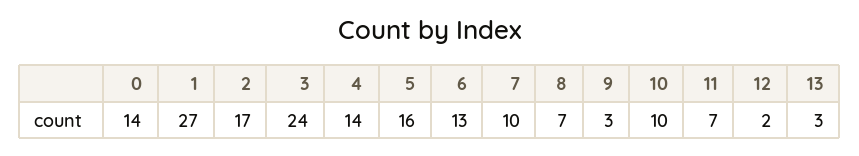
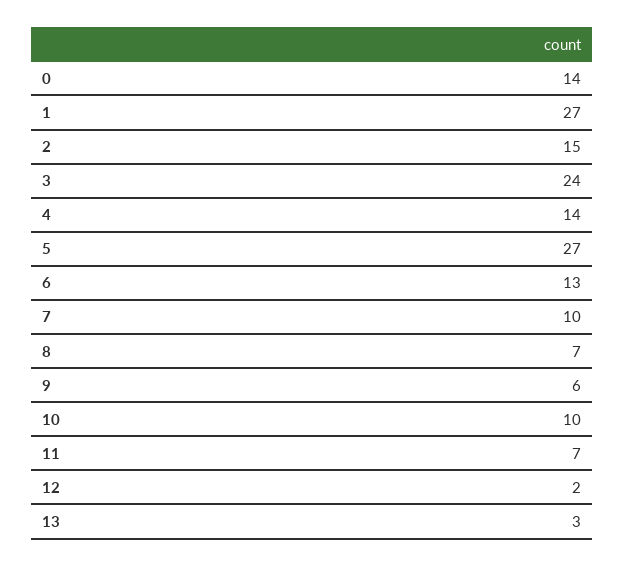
2: 17 -> 15
5: 16 -> 27
9: 3 -> 6

